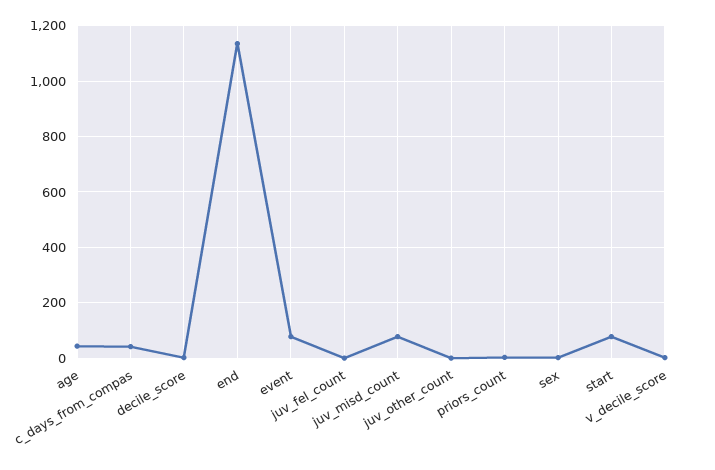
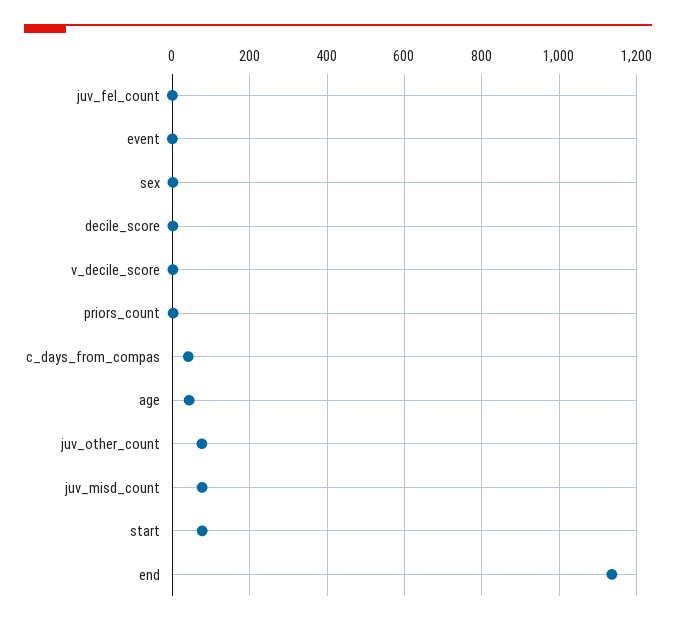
event: 75 -> 0
juv_other_count: 0 -> 80

